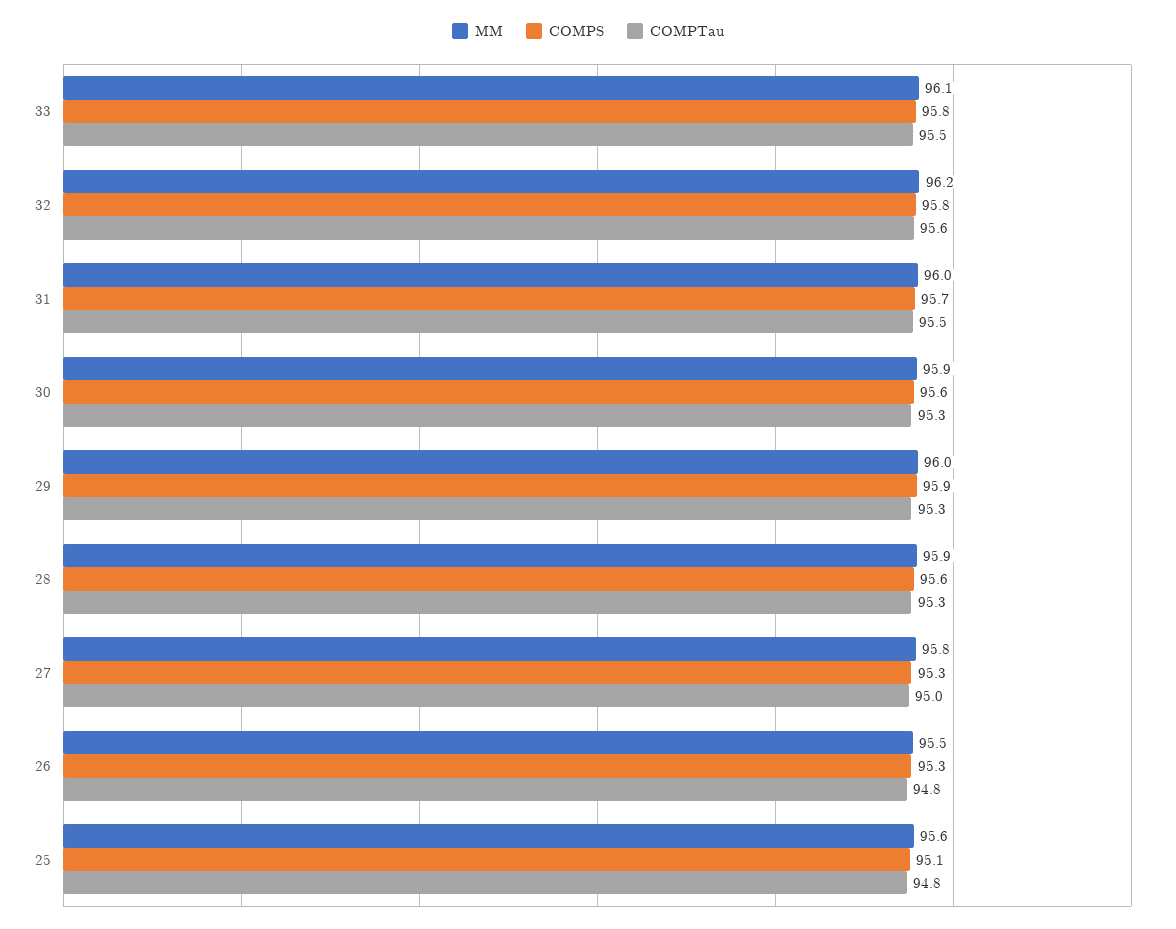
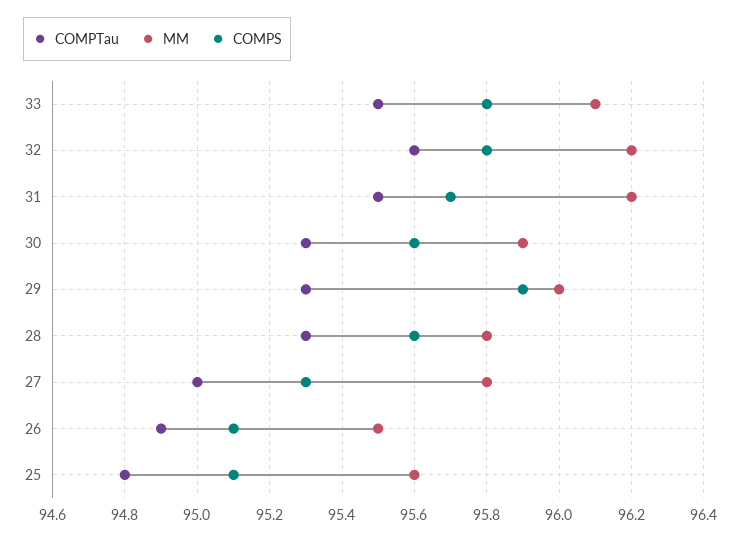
MM, 31: 96 -> 96.2
MM, 28: 95.9 -> 95.8
COMPS, 26: 95.3 -> 95.1
COMPTau, 26: 94.8 -> 94.9

